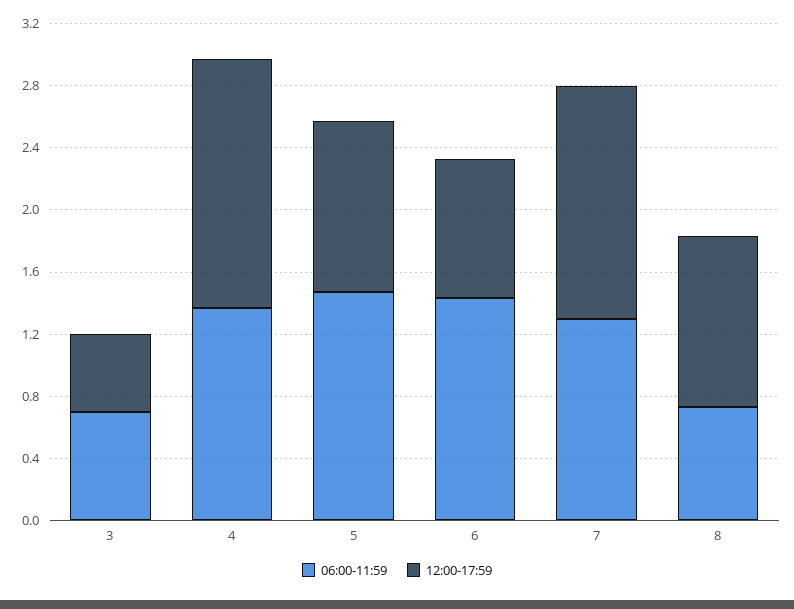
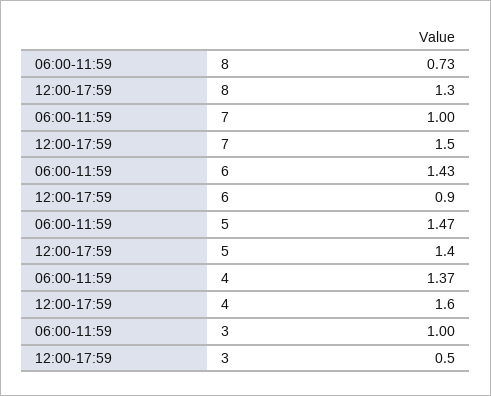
06:00-11:59, 3: 0.7 -> 1
12:00-17:59, 5: 1.1 -> 1.4
06:00-11:59, 7: 1.3 -> 1
12:00-17:59, 8: 1.1 -> 1.3

